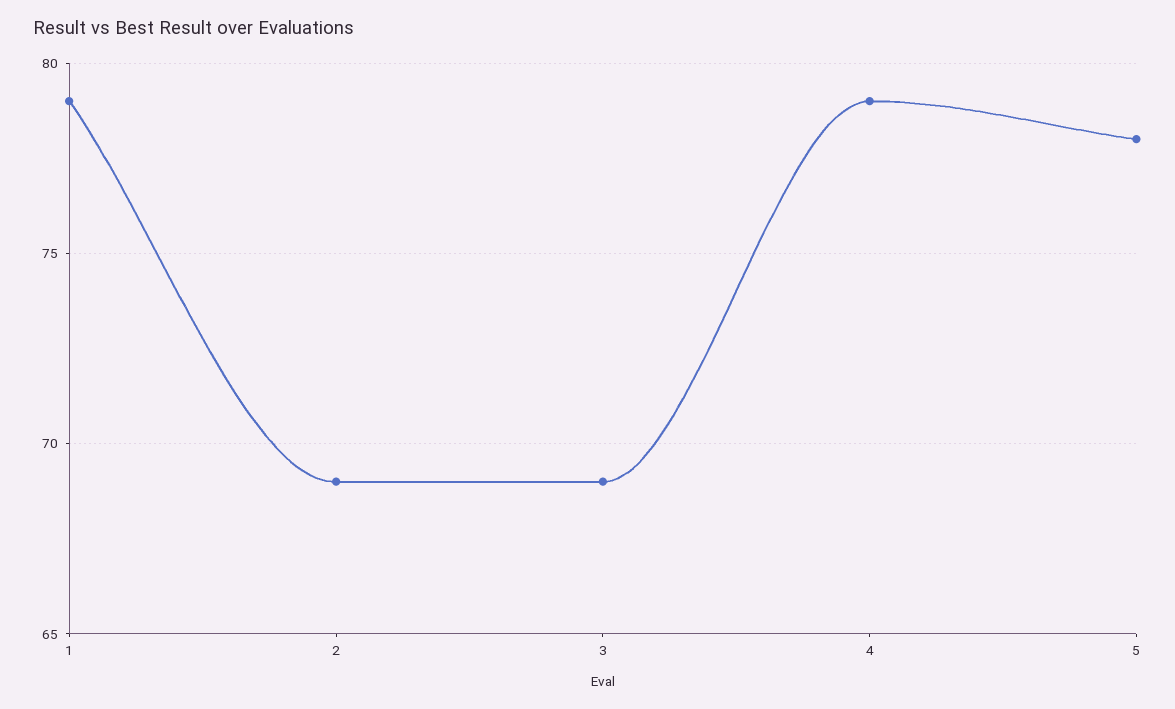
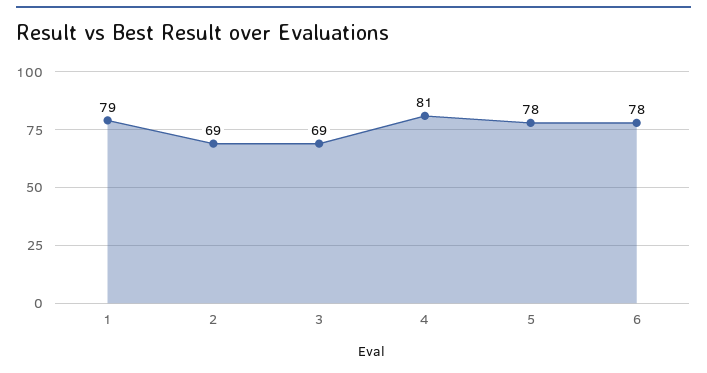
4: 79 -> 81
6: none -> 78

